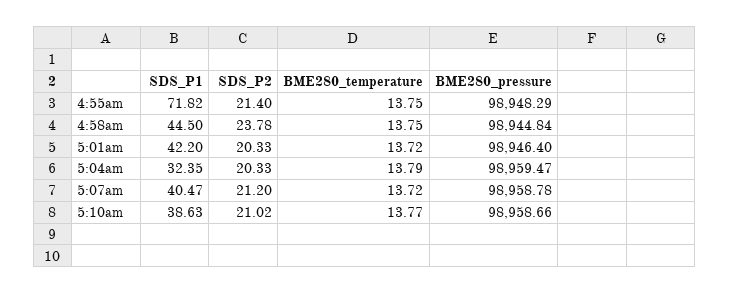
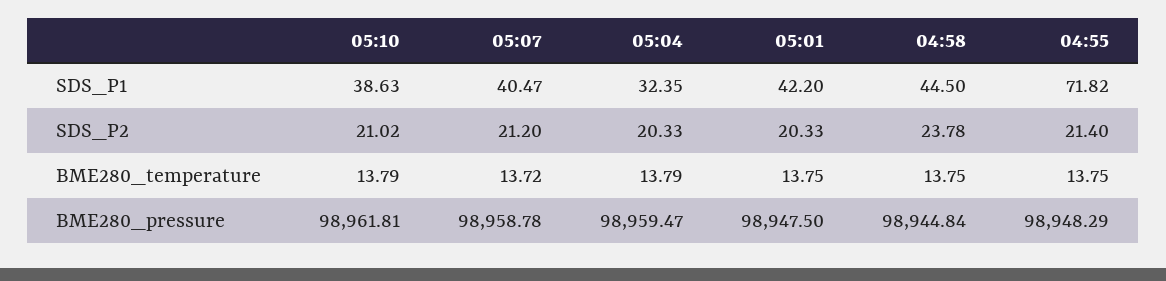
BME280_temperature, 5:01am: 13.72 -> 13.75
BME280_pressure, 5:01am: 98946.4 -> 98947.5
BME280_temperature, 5:10am: 13.77 -> 13.79
BME280_pressure, 5:10am: 98958.66 -> 98961.81

